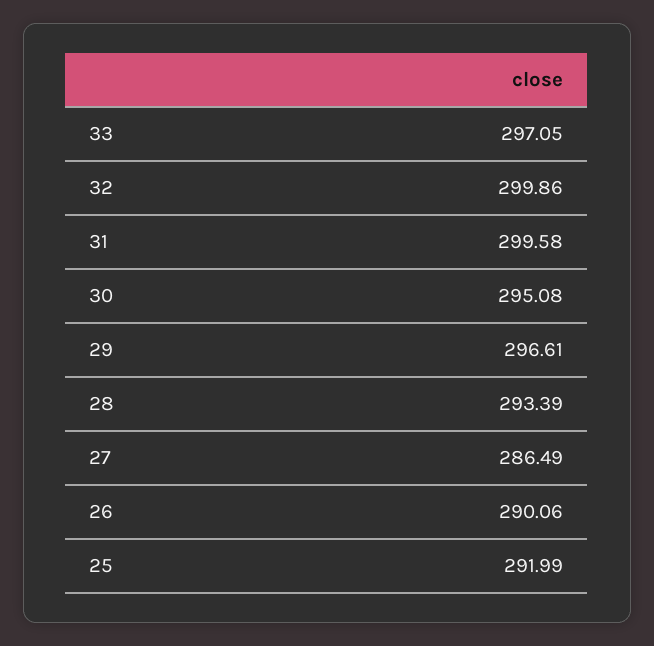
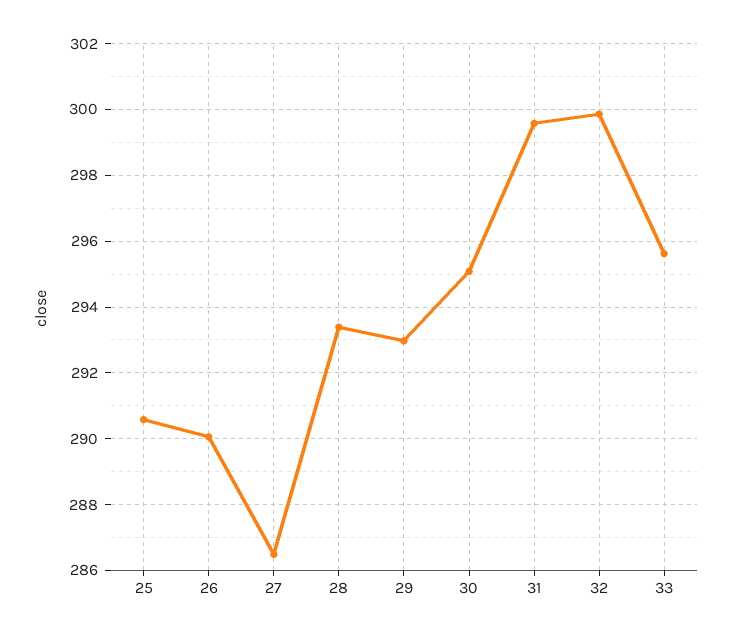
33: 297.05 -> 295.6
29: 296.61 -> 293
25: 291.99 -> 290.6

